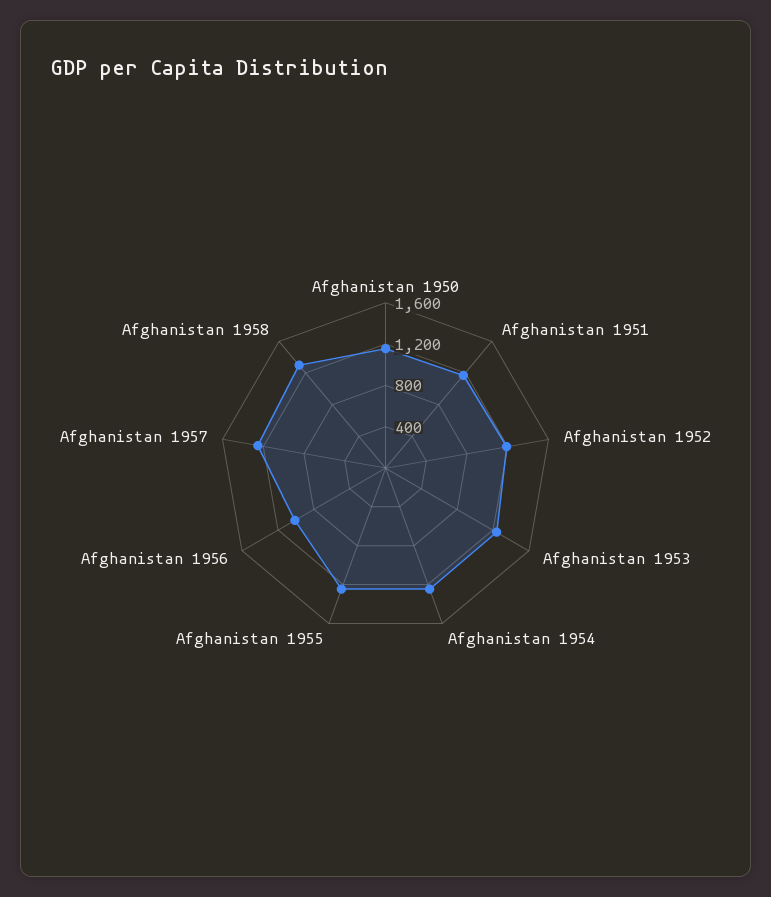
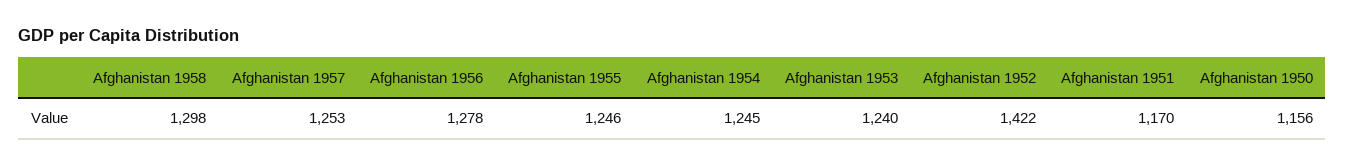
Afghanistan 1952: 1200 -> 1422
Afghanistan 1956: 1000 -> 1278

